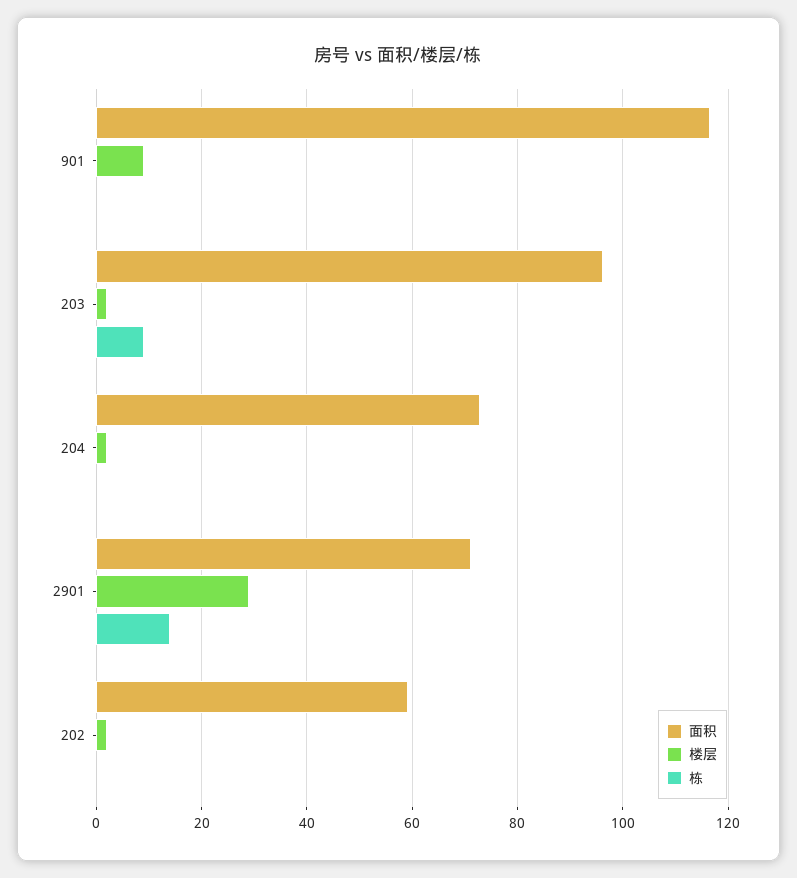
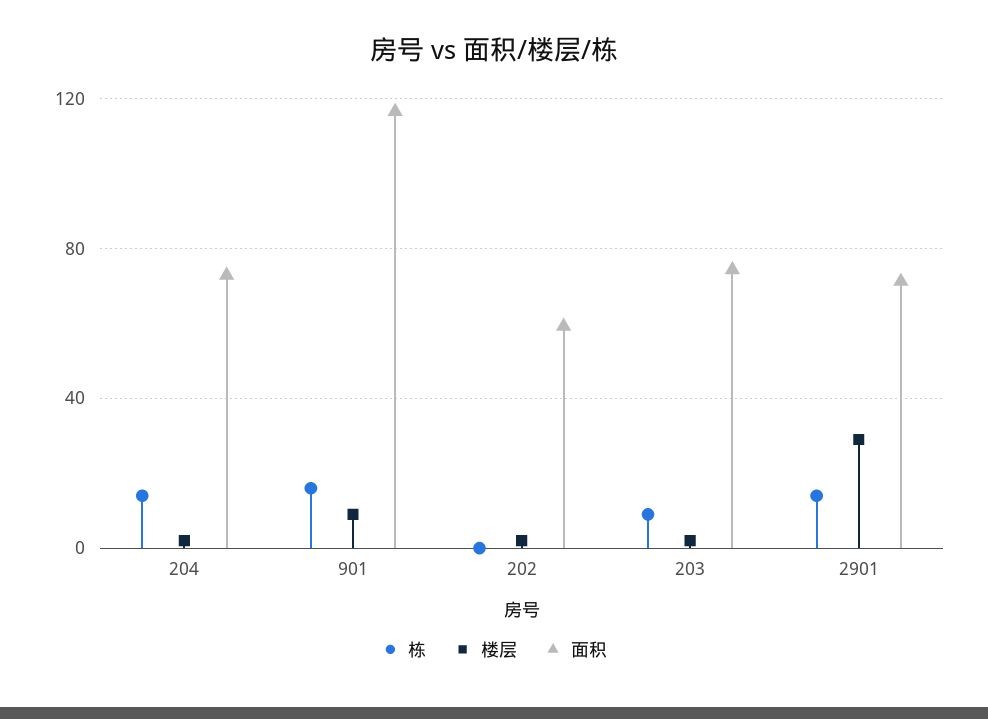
栋, 901: 0 -> 15
面积, 203: 96 -> 75
栋, 204: 0 -> 15

